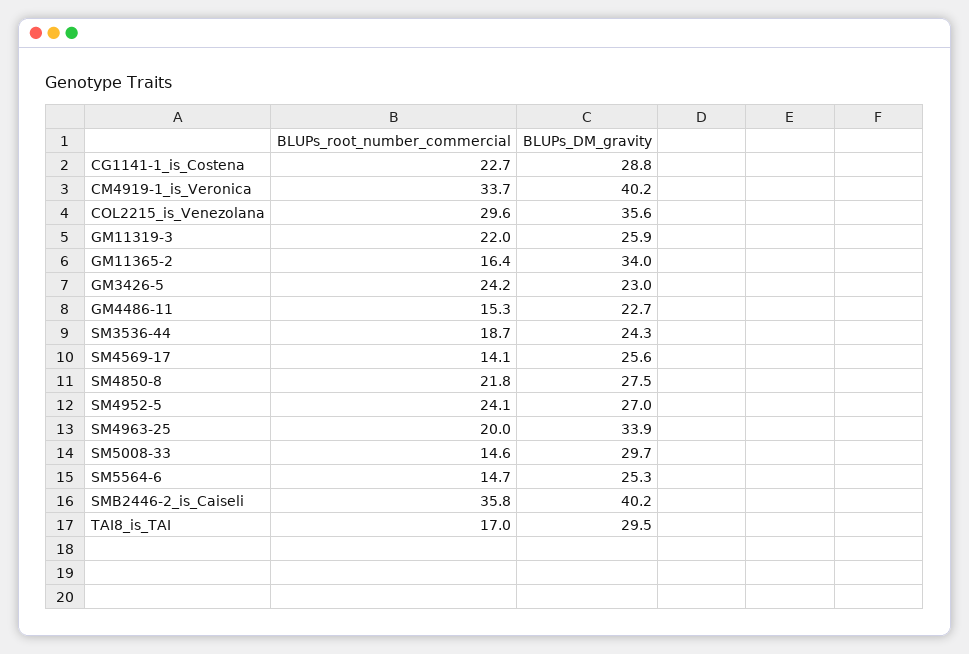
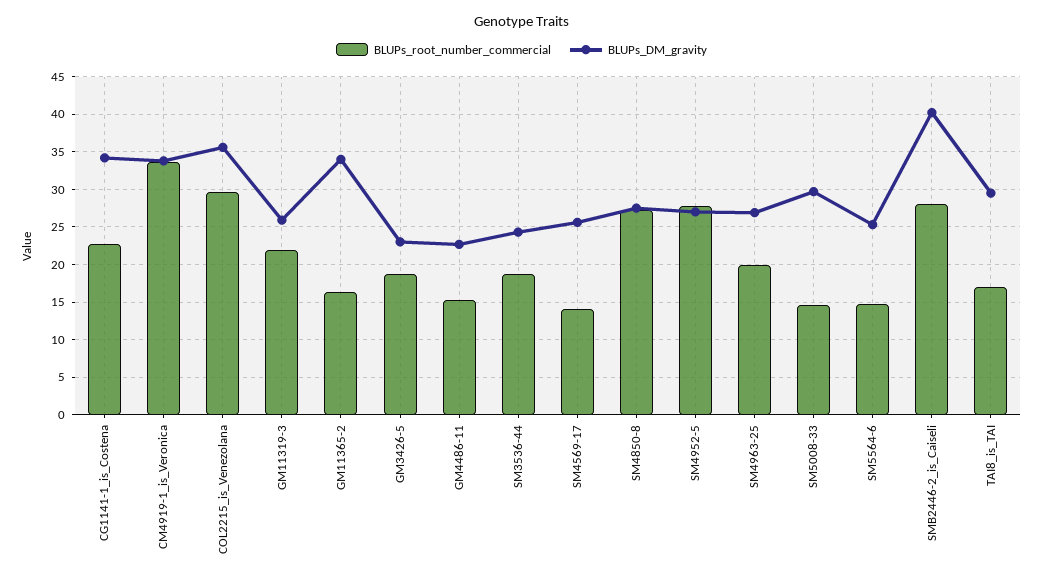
BLUPs_DM_gravity, CG1141-1_is_Costena: 28.8 -> 34
BLUPs_DM_gravity, CM4919-1_is_Veronica: 40.2 -> 34
BLUPs_root_number_commercial, GM3426-5: 24.2 -> 19
BLUPs_root_number_commercial, SM4850-8: 21.8 -> 27
BLUPs_root_number_commercial, SM4952-5: 24.1 -> 28
BLUPs_DM_gravity, SM4963-25: 33.9 -> 27
BLUPs_root_number_commercial, SMB2446-2_is_Caiseli: 35.8 -> 28

